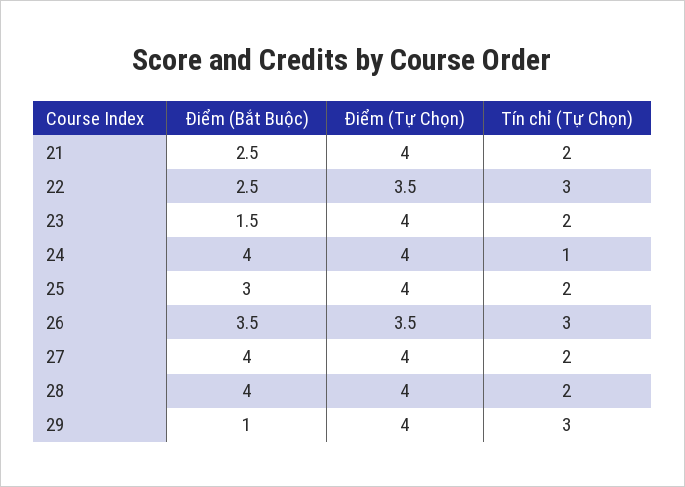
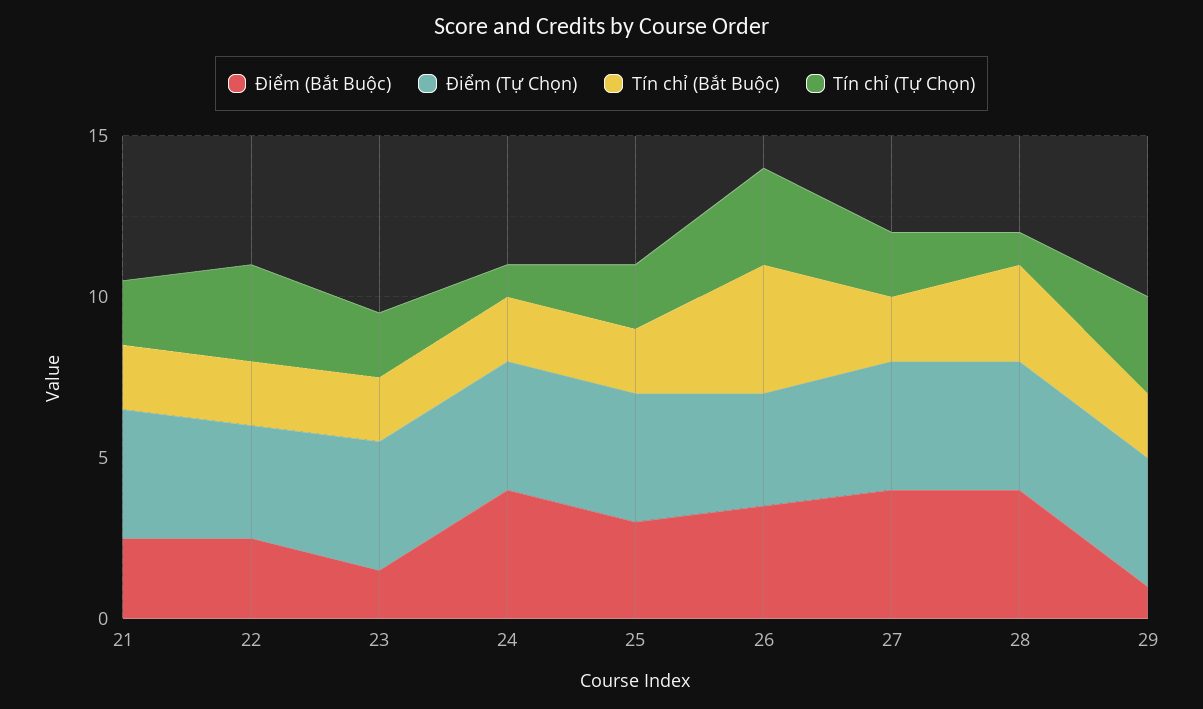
Tín chỉ (Tự Chọn), 28: 2 -> 1
Tín chỉ (Bắt Buộc), 21: none -> 2
Tín chỉ (Bắt Buộc), 22: none -> 2
Tín chỉ (Bắt Buộc), 23: none -> 2
Tín chỉ (Bắt Buộc), 24: none -> 2
Tín chỉ (Bắt Buộc), 25: none -> 2
Tín chỉ (Bắt Buộc), 26: none -> 4
Tín chỉ (Bắt Buộc), 27: none -> 2
Tín chỉ (Bắt Buộc), 28: none -> 3
Tín chỉ (Bắt Buộc), 29: none -> 2

